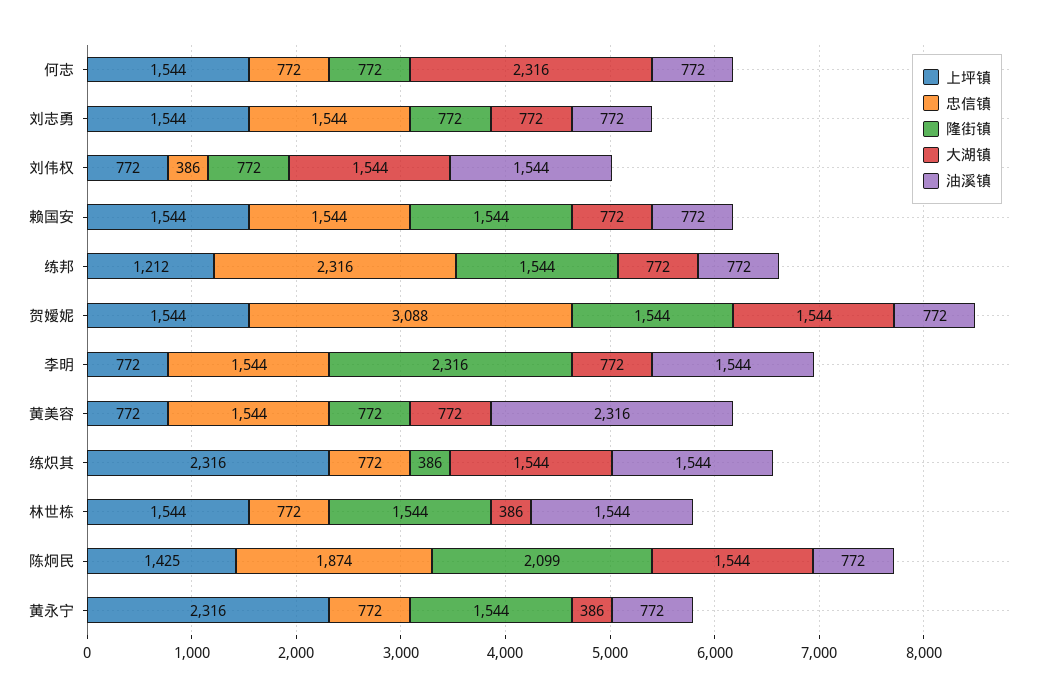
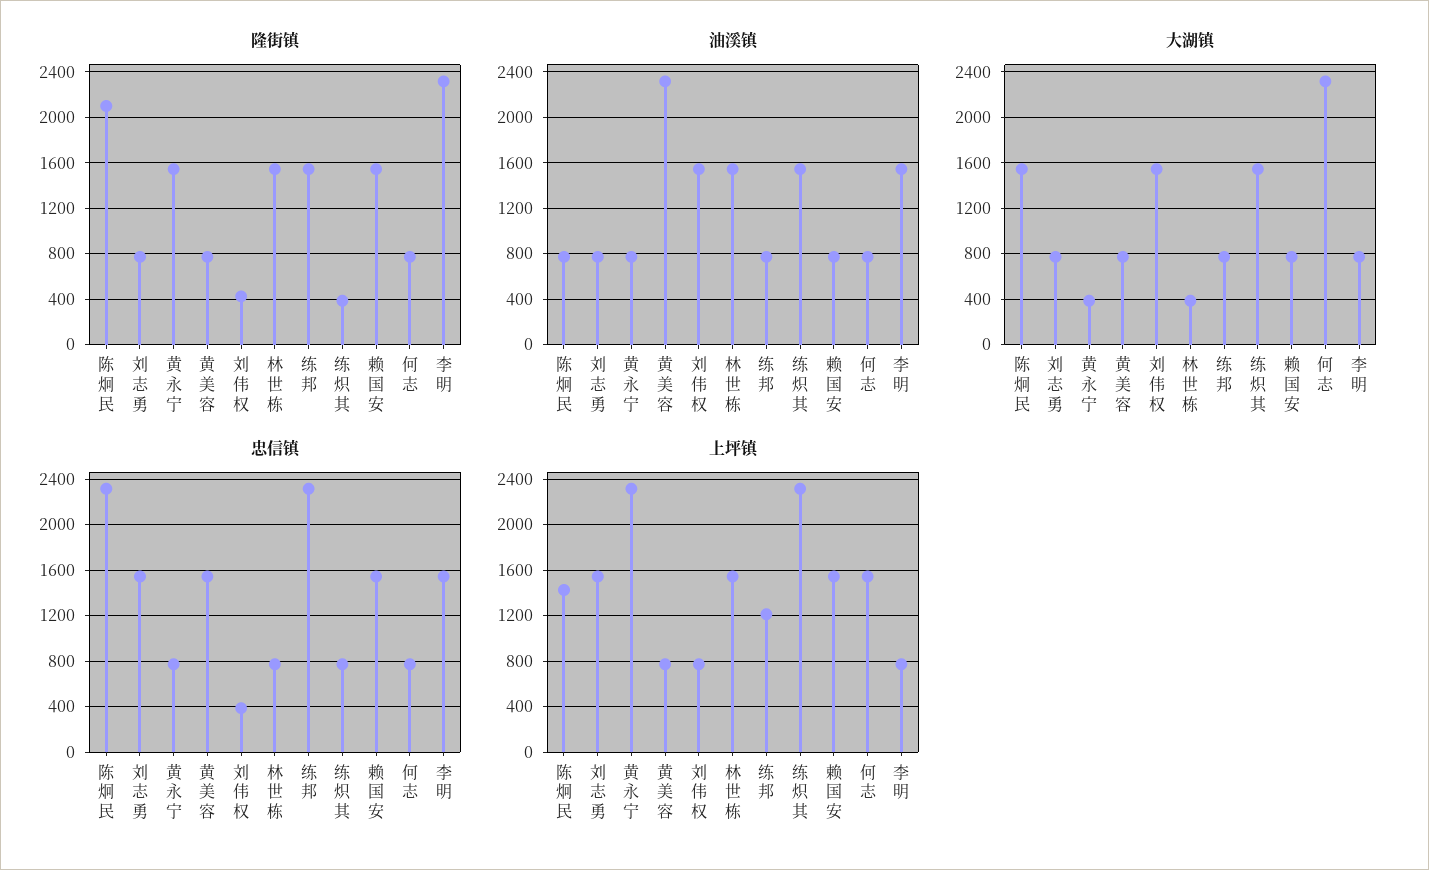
隆街镇, 刘伟权: 772 -> 400
上坪镇, 贺嫒妮: 1544 -> none
忠信镇, 贺嫒妮: 3088 -> none
隆街镇, 贺嫒妮: 1544 -> none
大湖镇, 贺嫒妮: 1544 -> none
油溪镇, 贺嫒妮: 772 -> none
忠信镇, 陈炯民: 1874 -> 2300

